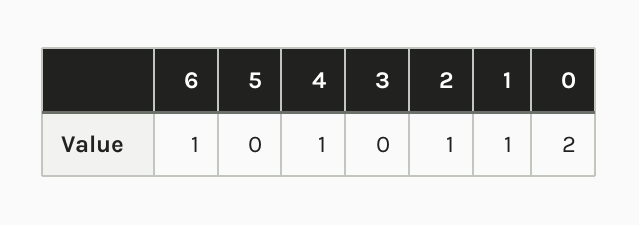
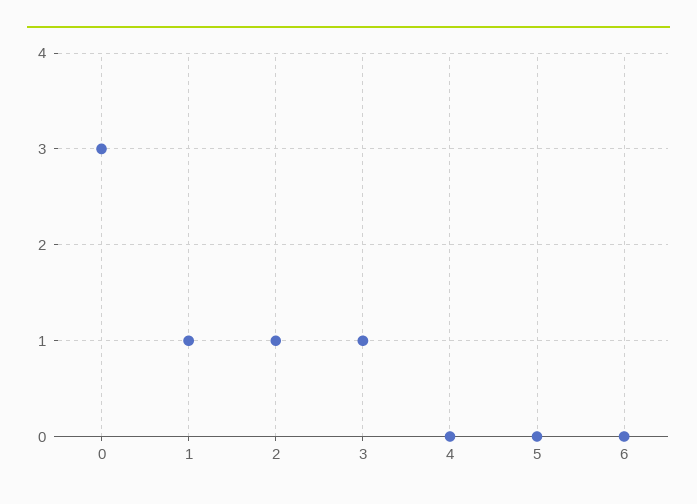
6: 1 -> 0
4: 1 -> 0
3: 0 -> 1
0: 2 -> 3

